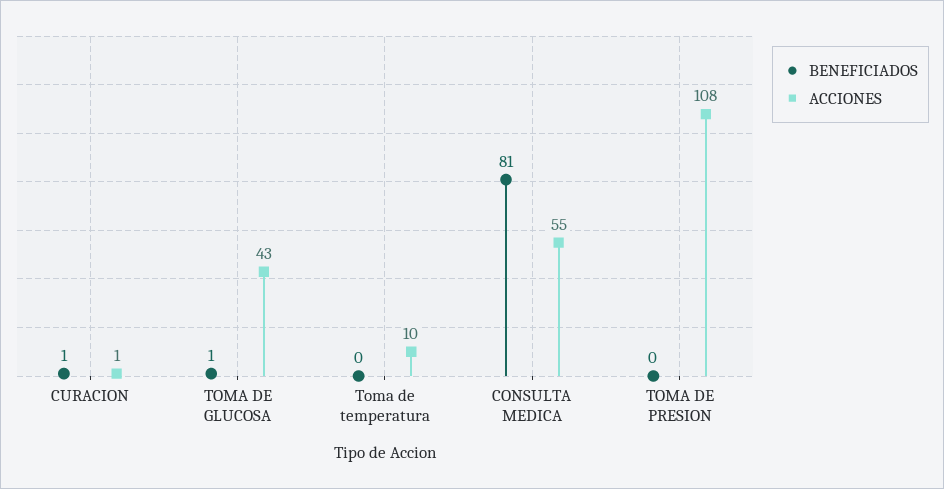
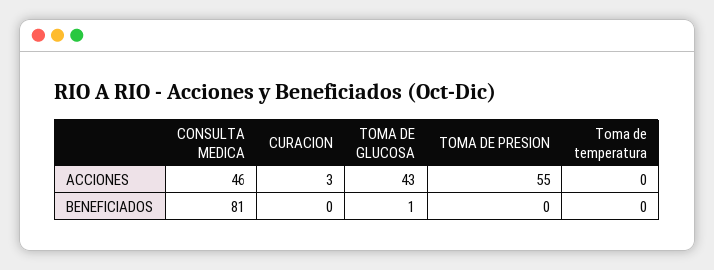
BENEFICIADOS, CURACION: 1 -> 0
ACCIONES, CURACION: 1 -> 3
ACCIONES, Toma de temperatura: 10 -> 0
ACCIONES, CONSULTA MEDICA: 55 -> 46
ACCIONES, TOMA DE PRESION: 108 -> 55

